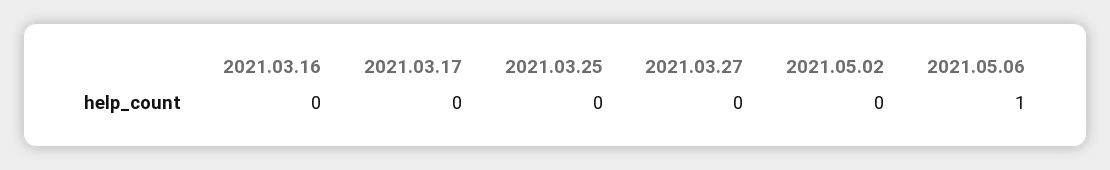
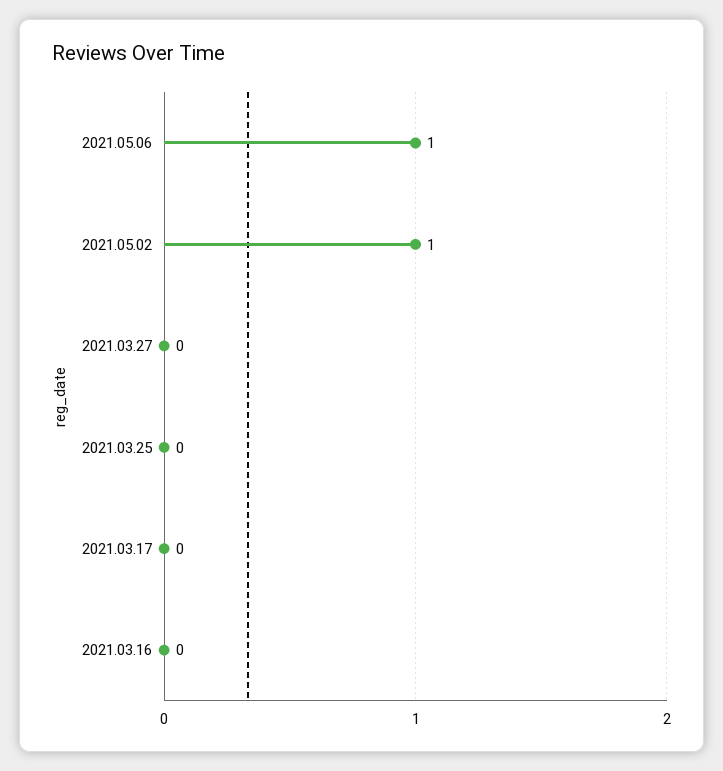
2021.05.02: 0 -> 1

